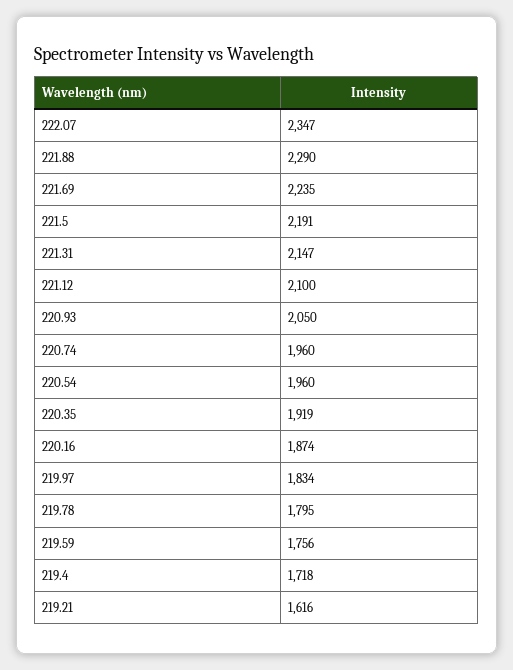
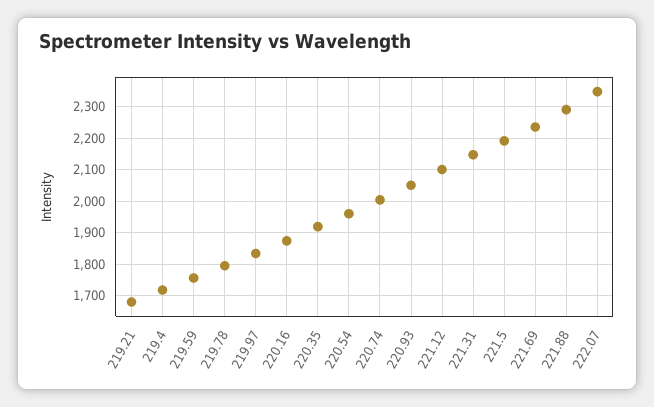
220.74: 1960 -> 2000
219.21: 1616 -> 1680

